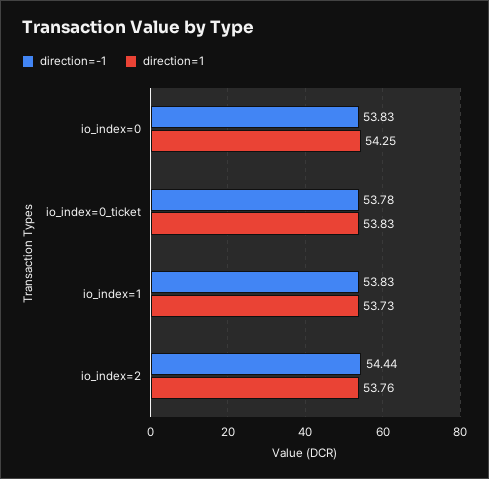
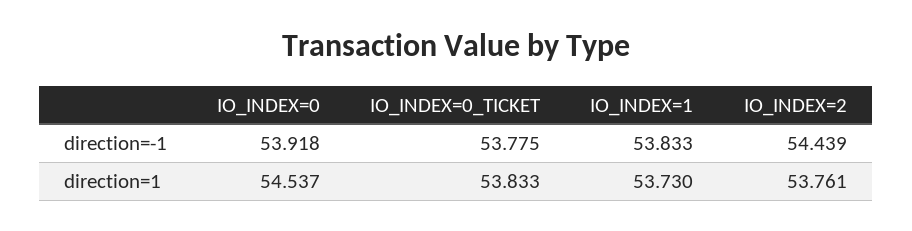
direction=-1, io_index=0: 53.83 -> 53.918
direction=1, io_index=0: 54.25 -> 54.537

